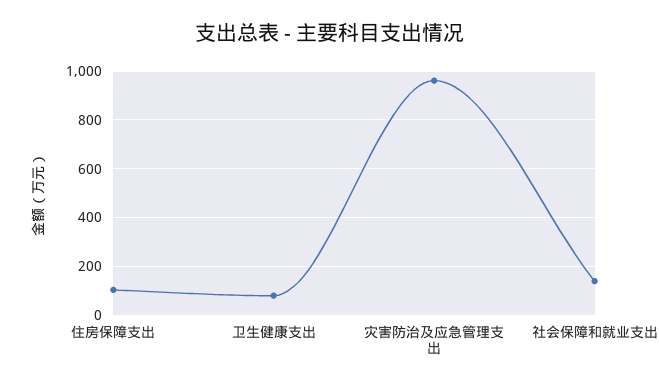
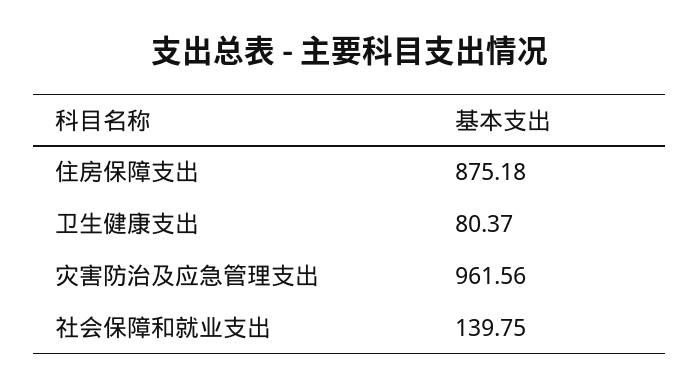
住房保障支出: 100 -> 875.18

